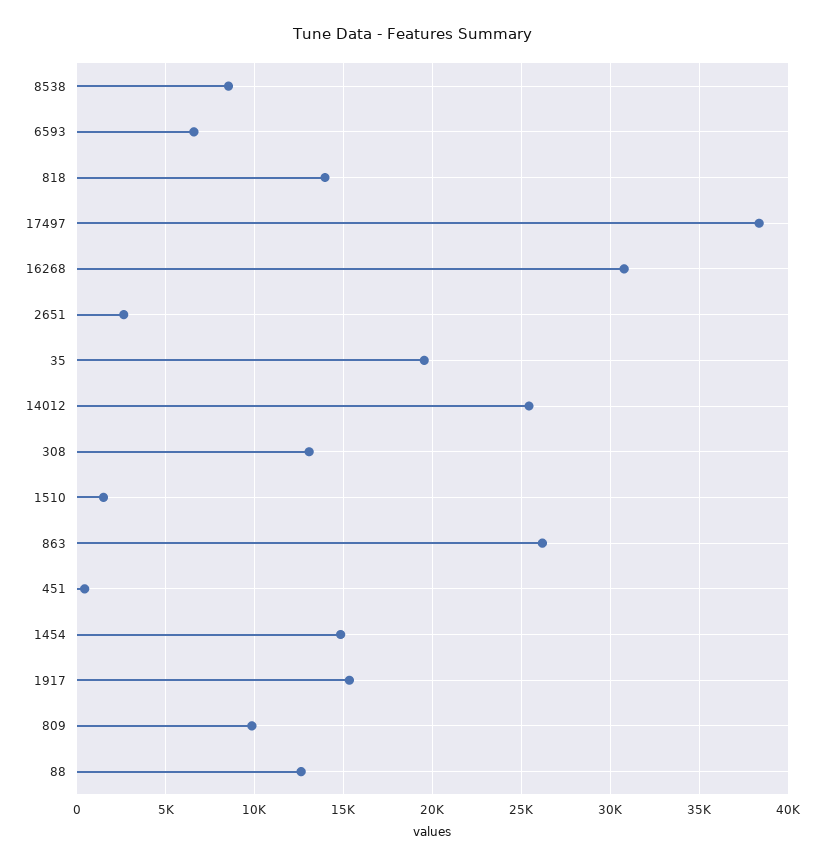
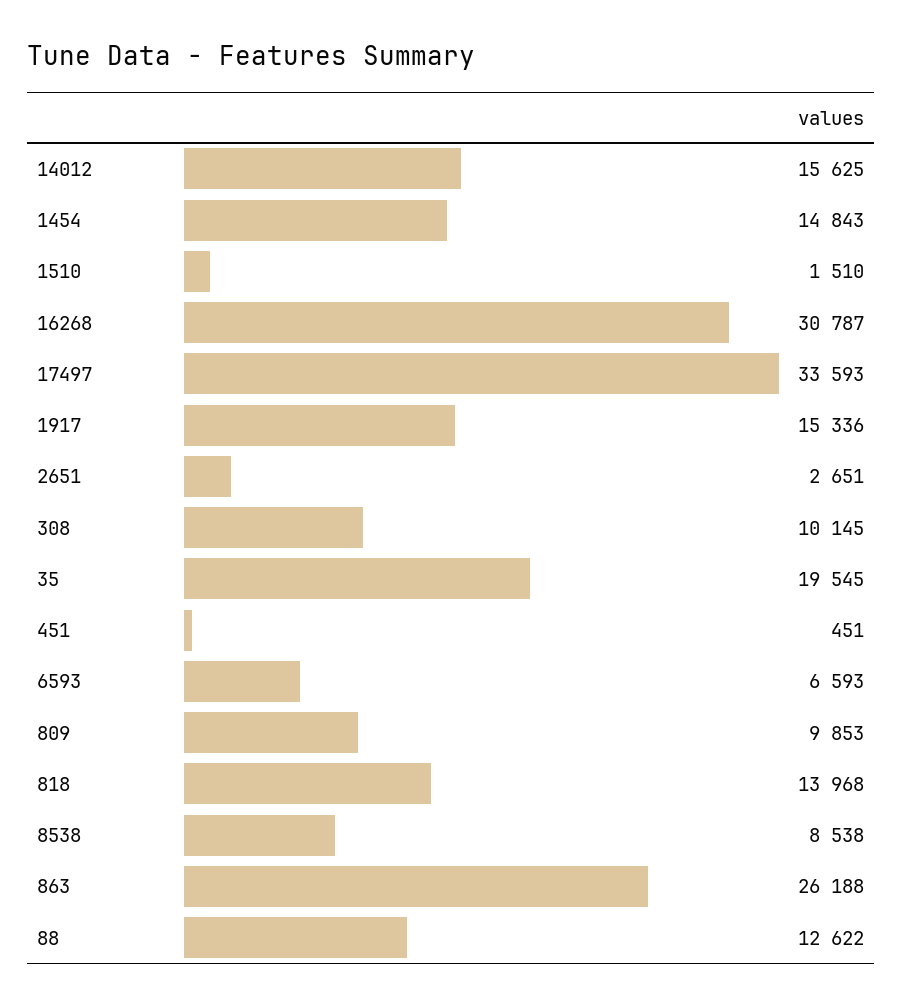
17497: 38500 -> 33593
14012: 25500 -> 15625
308: 13000 -> 10145

